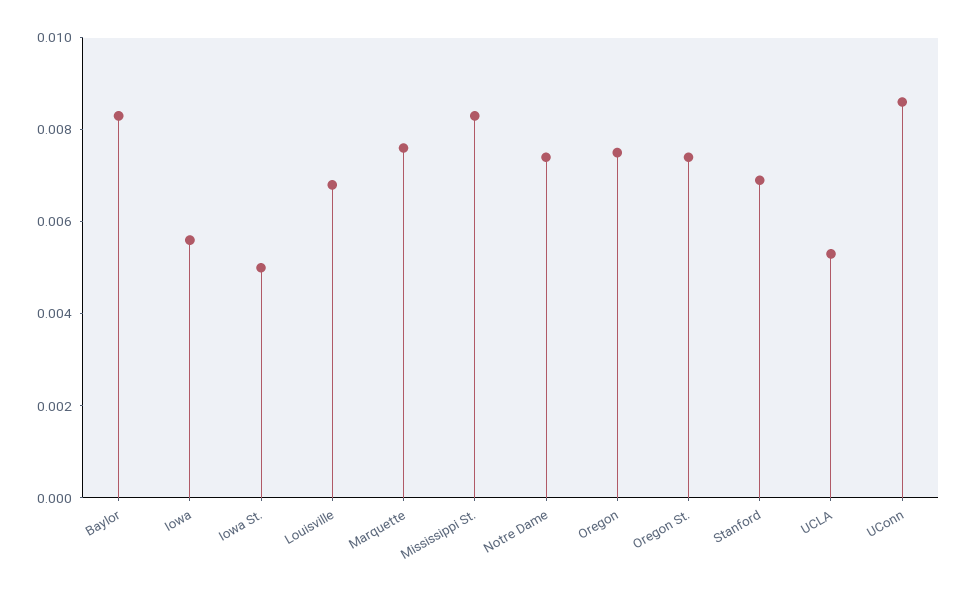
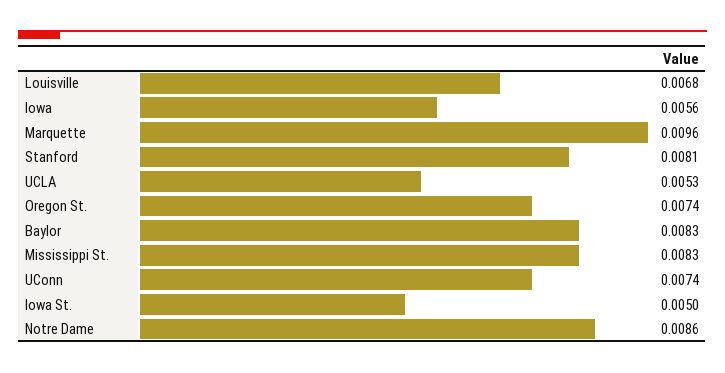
Marquette: 0.0075 -> 0.0096
Notre Dame: 0.0075 -> 0.0086
Oregon: 0.0075 -> none
Stanford: 0.007 -> 0.0081
UConn: 0.0085 -> 0.0074

